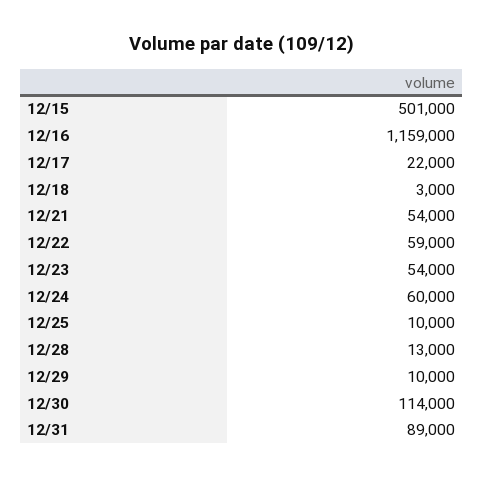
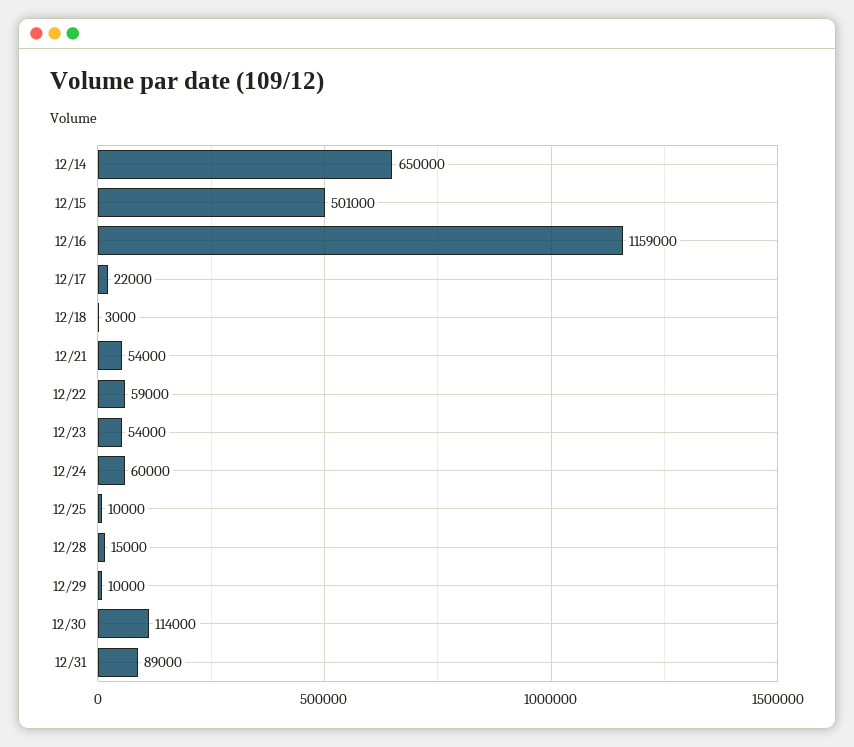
12/28: 13000 -> 15000
12/14: none -> 650000

